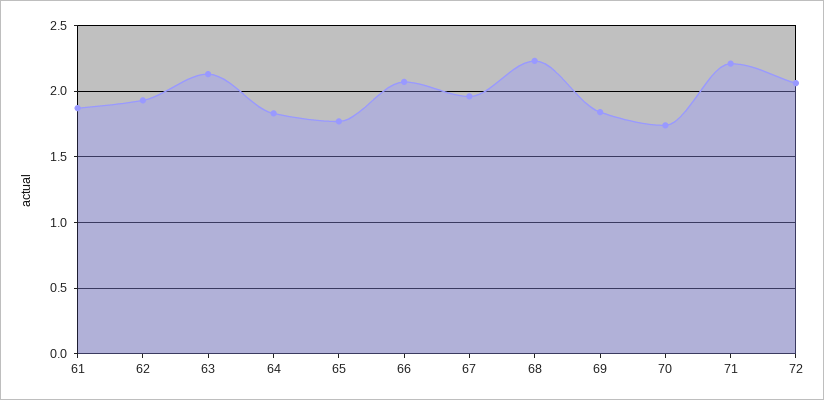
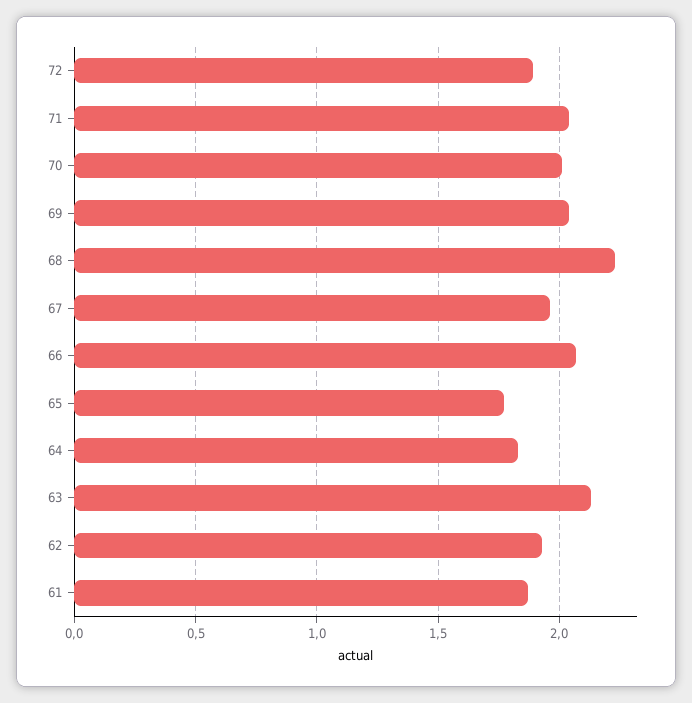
69: 1.85 -> 2.05
70: 1.75 -> 2
71: 2.2 -> 2.05
72: 2.05 -> 1.9

